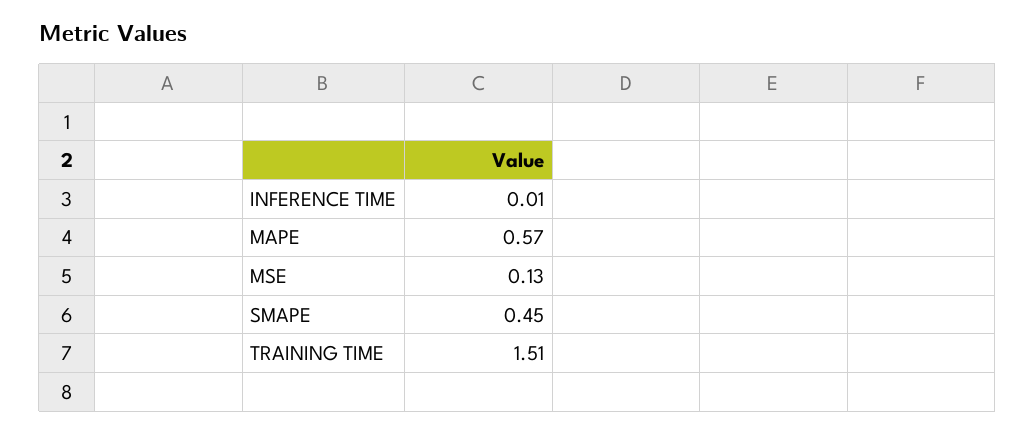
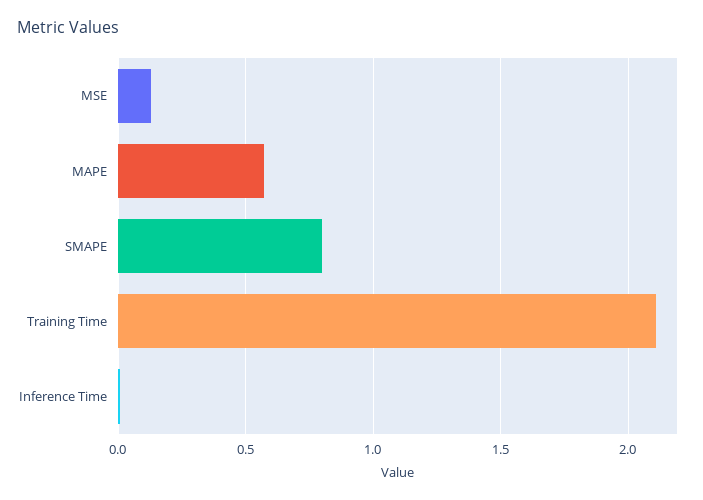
SMAPE: 0.45 -> 0.8
TRAINING TIME: 1.51 -> 2.1

